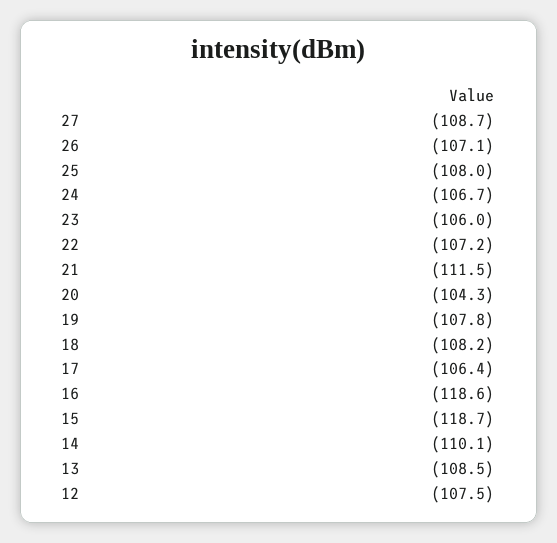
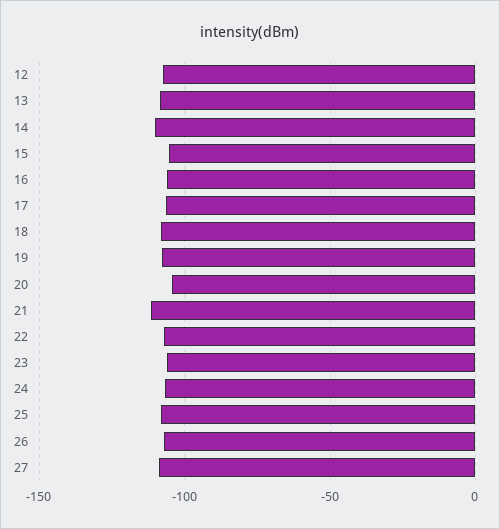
16: -118.6 -> -105
15: -118.7 -> -105

